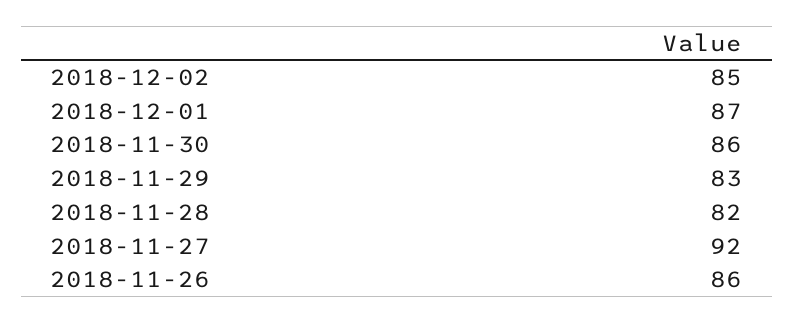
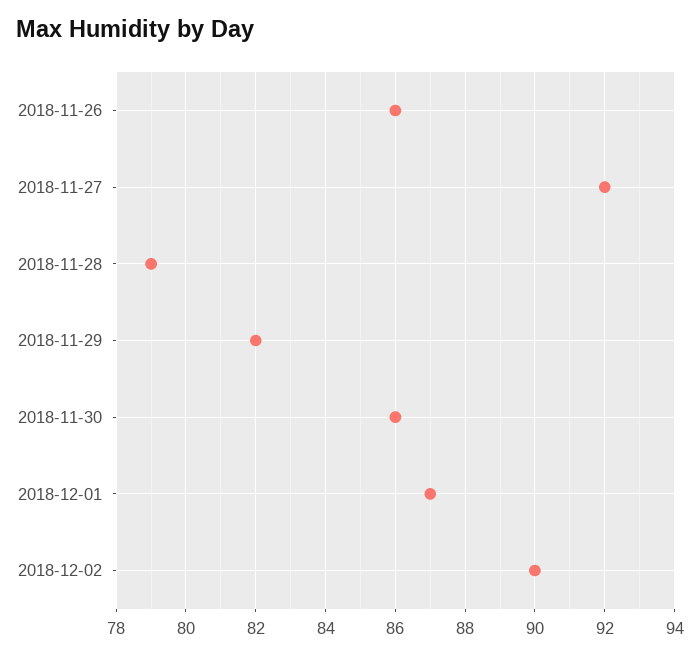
2018-12-02: 85 -> 90
2018-11-29: 83 -> 82
2018-11-28: 82 -> 79

